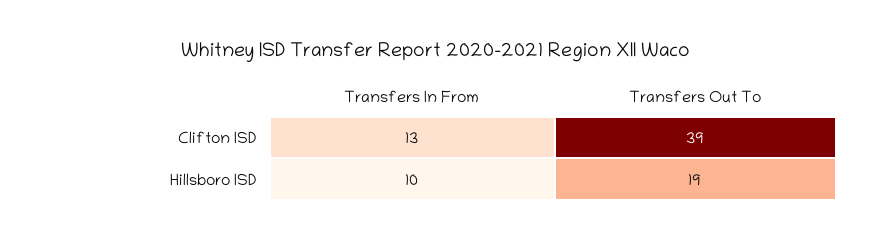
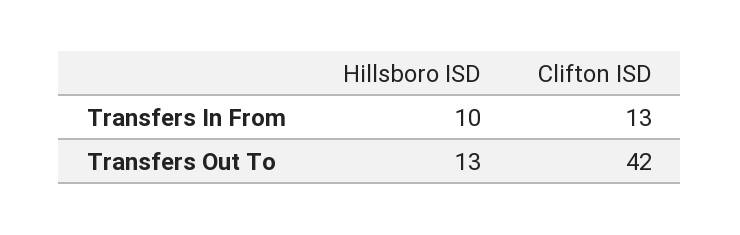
Transfers Out To, Clifton ISD: 39 -> 42
Transfers Out To, Hillsboro ISD: 19 -> 13

